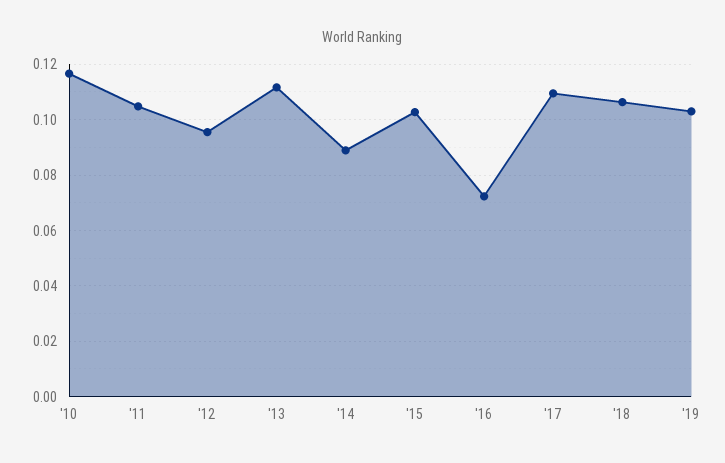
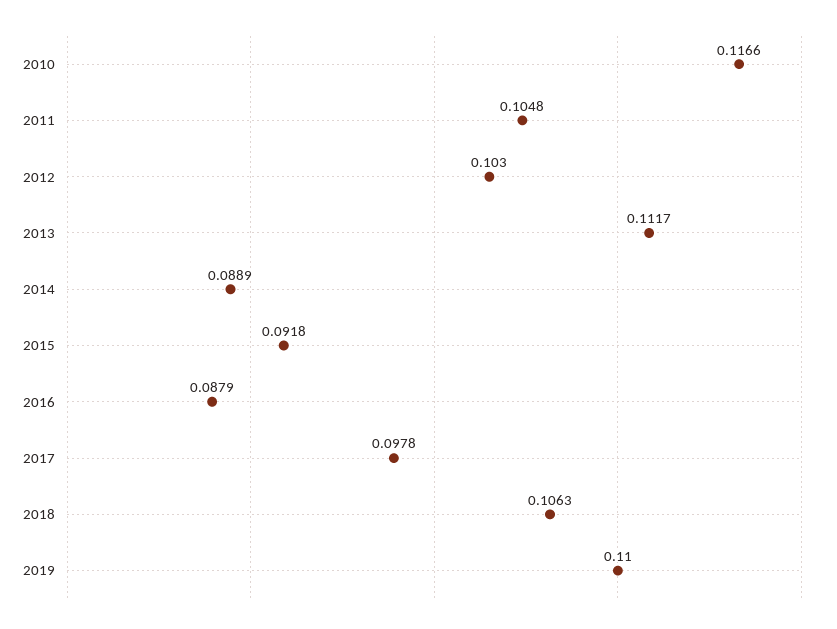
'12: 0.095 -> 0.103
'15: 0.1025 -> 0.0918
'16: 0.0725 -> 0.0879
'17: 0.11 -> 0.0978
'19: 0.1025 -> 0.11

